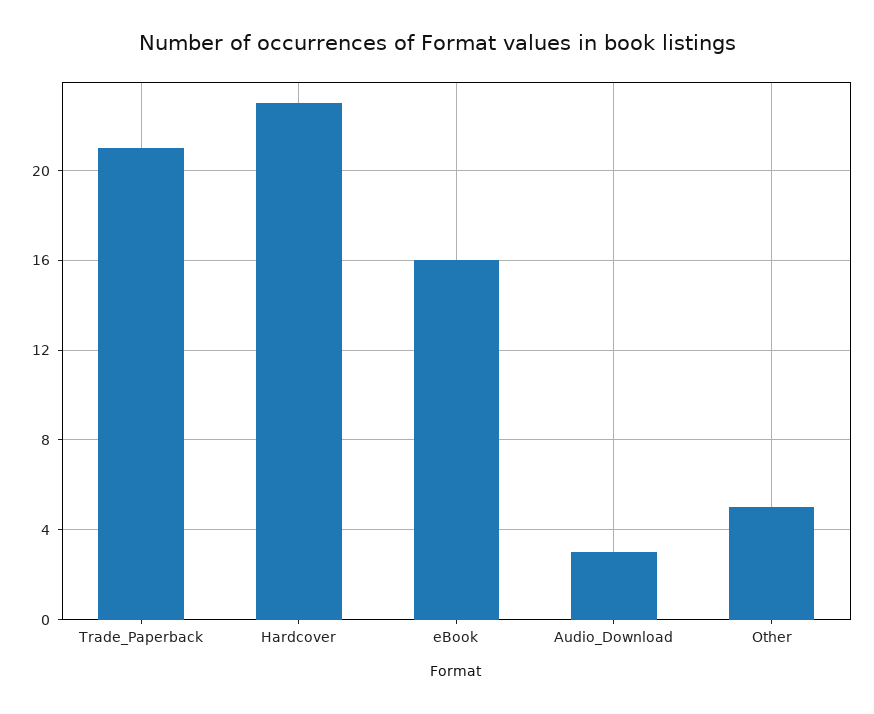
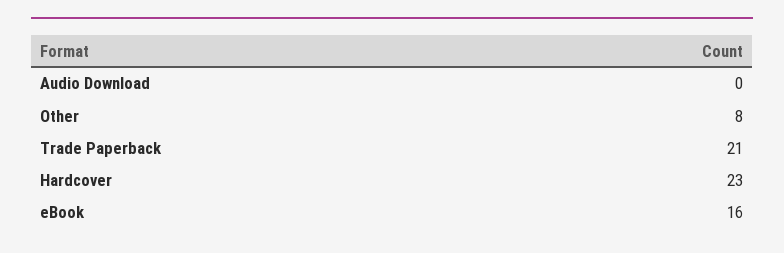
Audio_Download: 3 -> 0
Other: 5 -> 8

